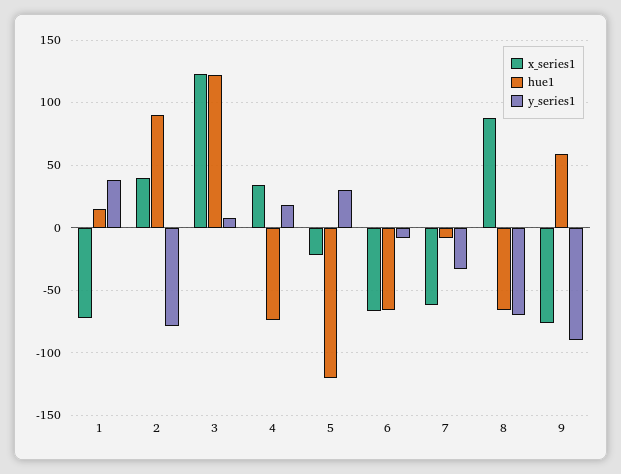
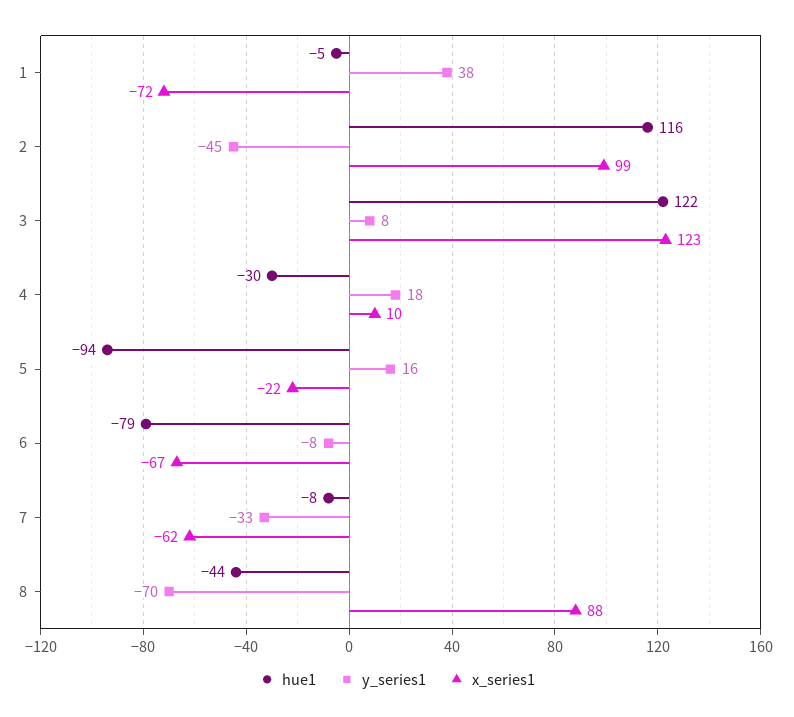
hue1, 1: 15 -> -5
x_series1, 2: 40 -> 99
hue1, 2: 90 -> 116
y_series1, 2: -80 -> -45
x_series1, 4: 35 -> 10
hue1, 4: -75 -> -30
hue1, 5: -120 -> -94
y_series1, 5: 30 -> 16
hue1, 6: -65 -> -79
hue1, 8: -65 -> -44
x_series1, 9: -75 -> none
hue1, 9: 60 -> none
y_series1, 9: -90 -> none

